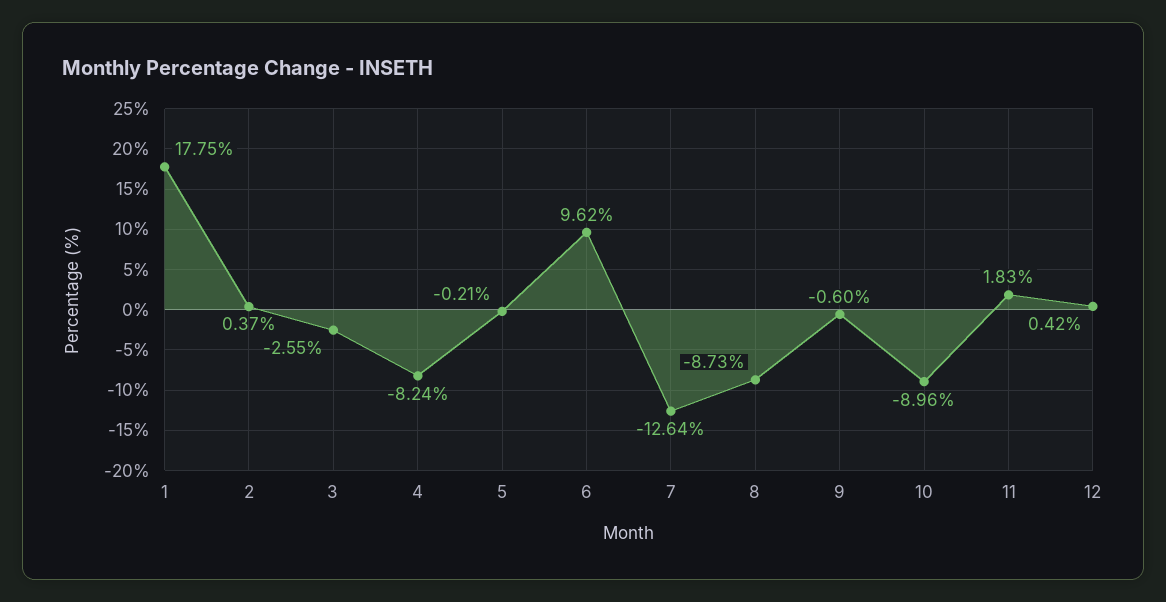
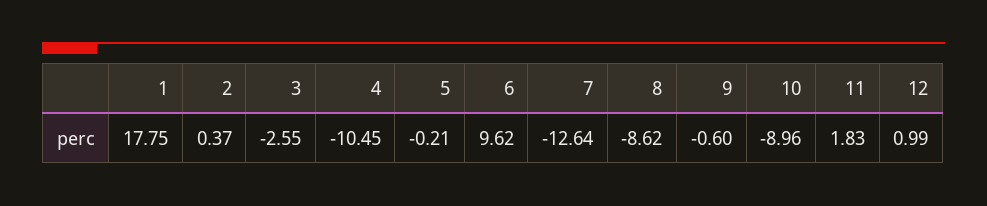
4: -8.24 -> -10.45
8: -8.73 -> -8.62
12: 0.42 -> 0.99

